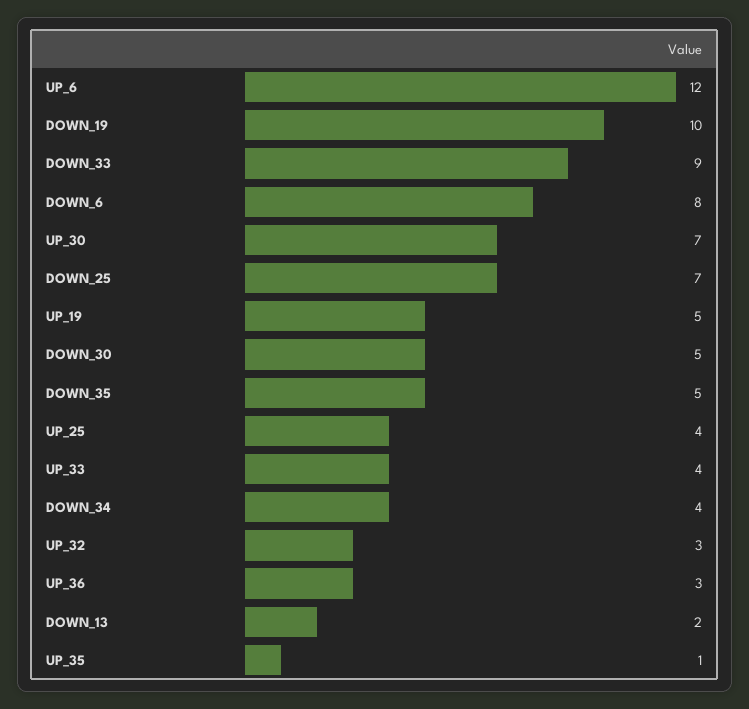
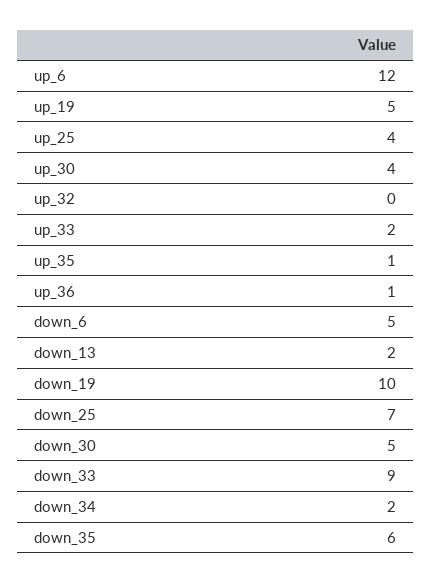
DOWN_6: 8 -> 5
UP_30: 7 -> 4
DOWN_35: 5 -> 6
UP_33: 4 -> 2
DOWN_34: 4 -> 2
UP_32: 3 -> 0
UP_36: 3 -> 1

